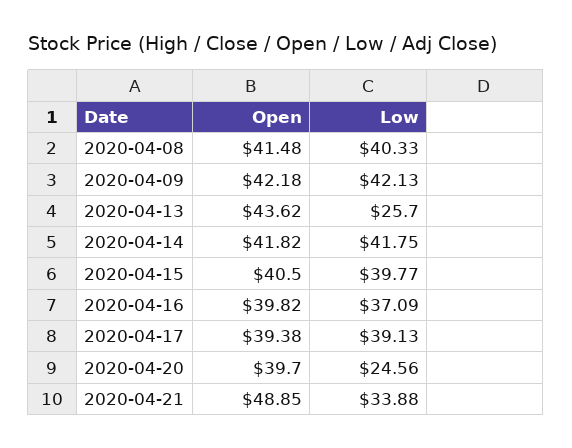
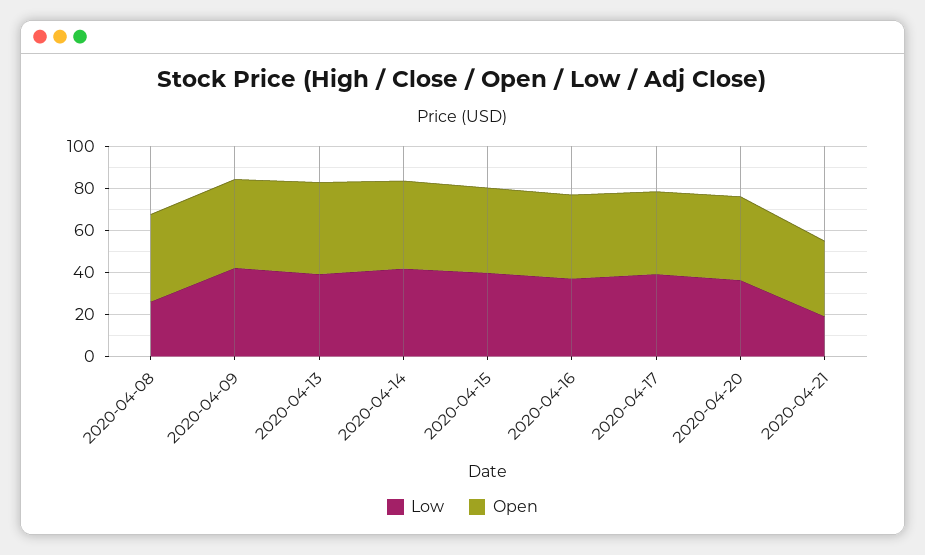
Low, 2020-04-08: 40.33 -> 25
Low, 2020-04-13: 25.7 -> 40
Low, 2020-04-20: 24.56 -> 35
Open, 2020-04-21: 48.85 -> 35
Low, 2020-04-21: 33.88 -> 20

